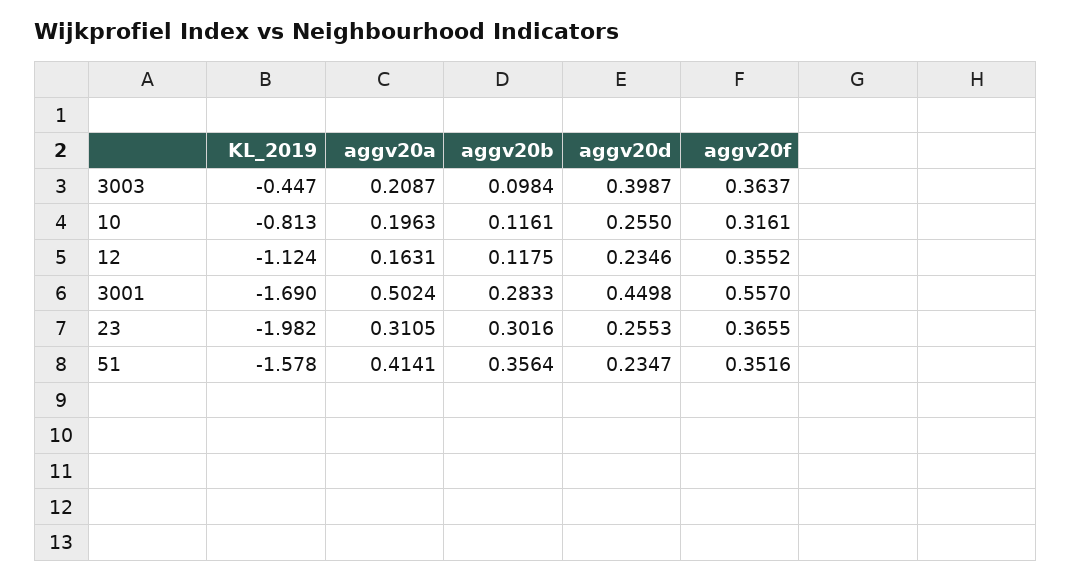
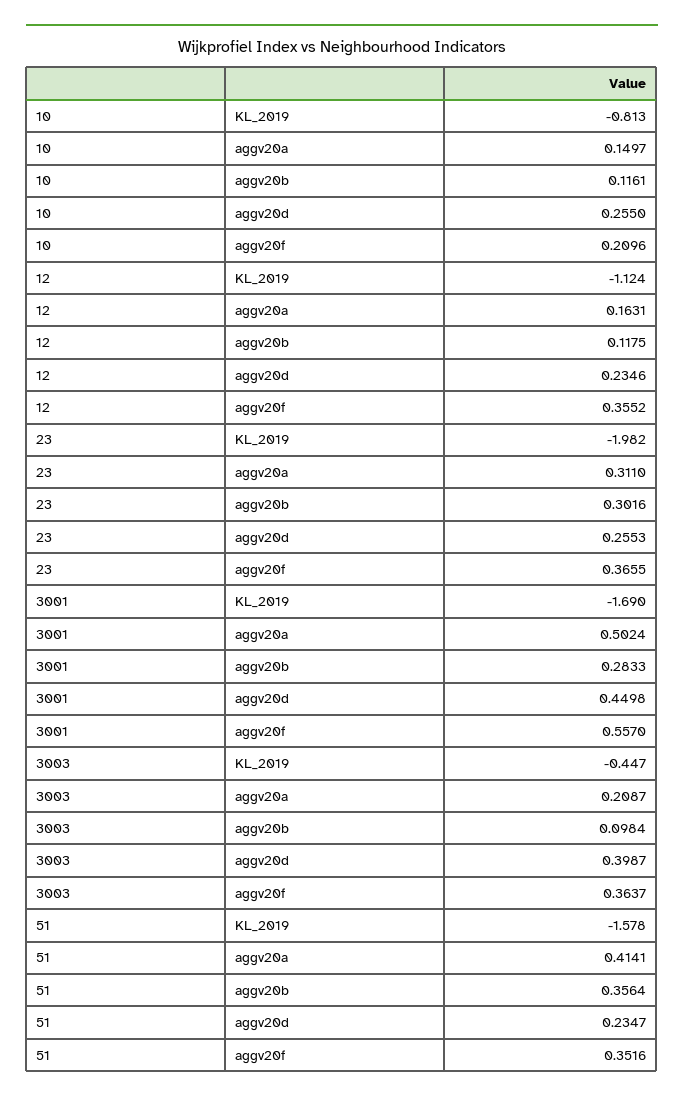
aggv20a, 10: 0.1963 -> 0.1497
aggv20f, 10: 0.3161 -> 0.2096
aggv20a, 23: 0.3105 -> 0.311

